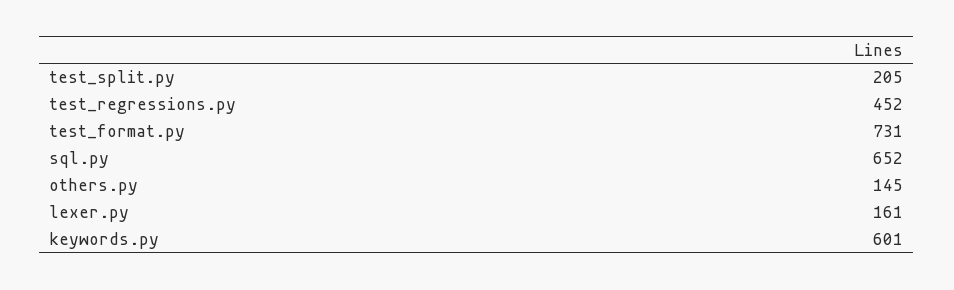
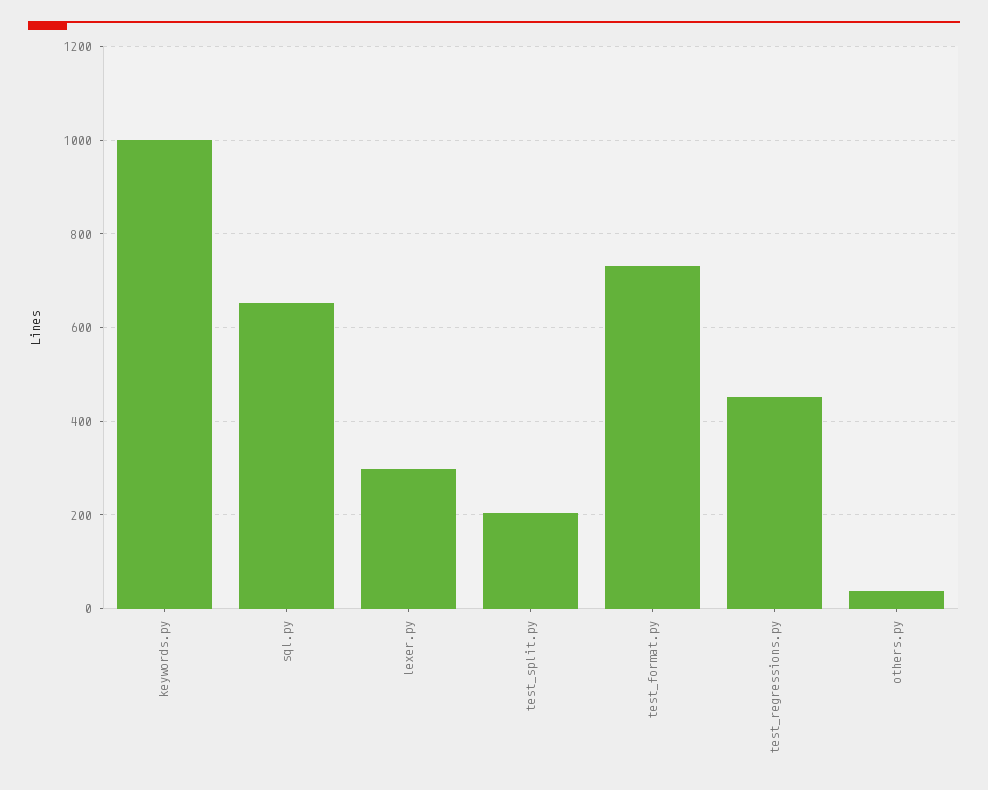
others.py: 145 -> 40
lexer.py: 161 -> 300
keywords.py: 601 -> 1000

